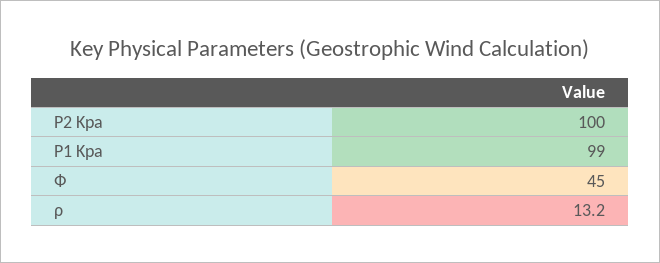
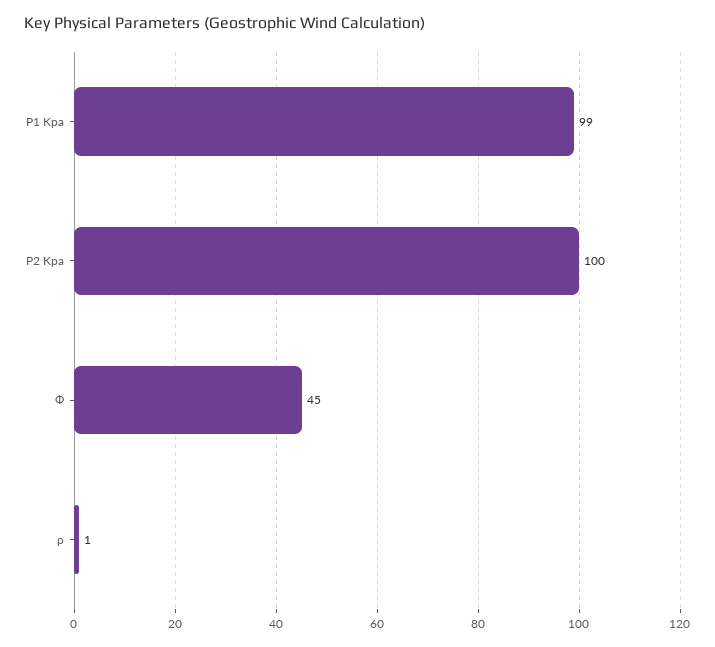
ρ: 13.2 -> 1

